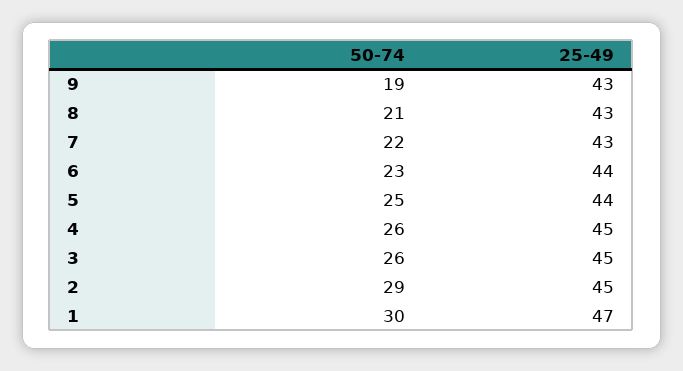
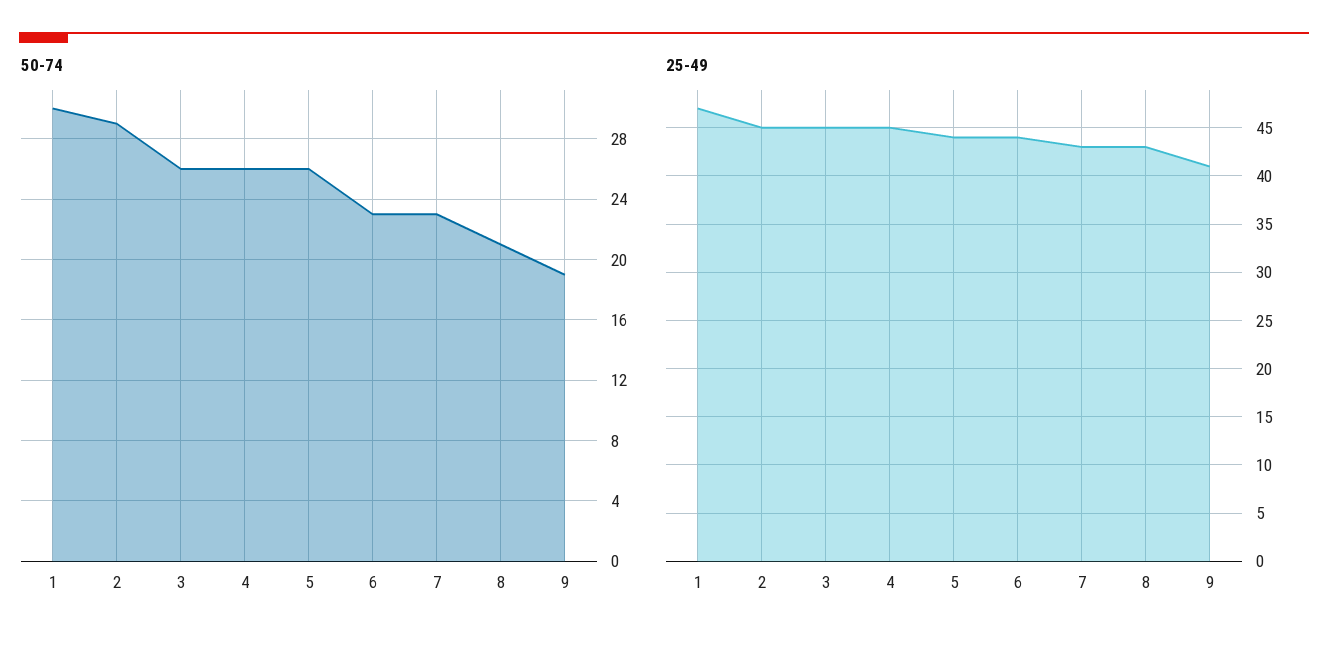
25-49, 9: 43 -> 41
50-74, 7: 22 -> 23
50-74, 5: 25 -> 26

